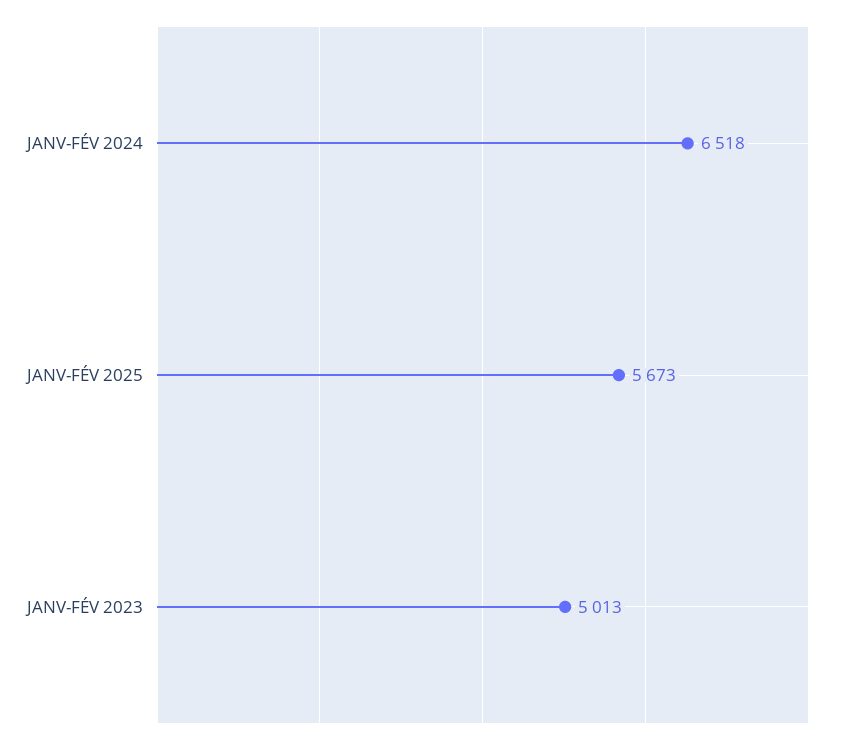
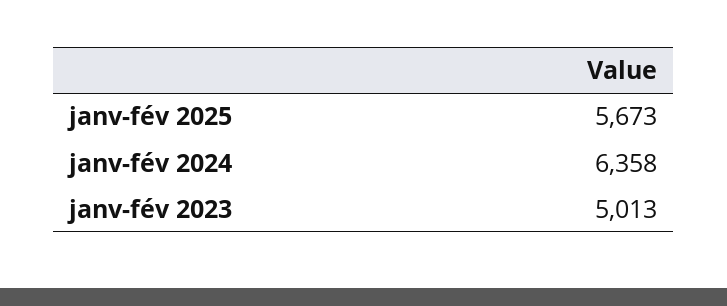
JANV-FÉV 2024: 6518 -> 6358

